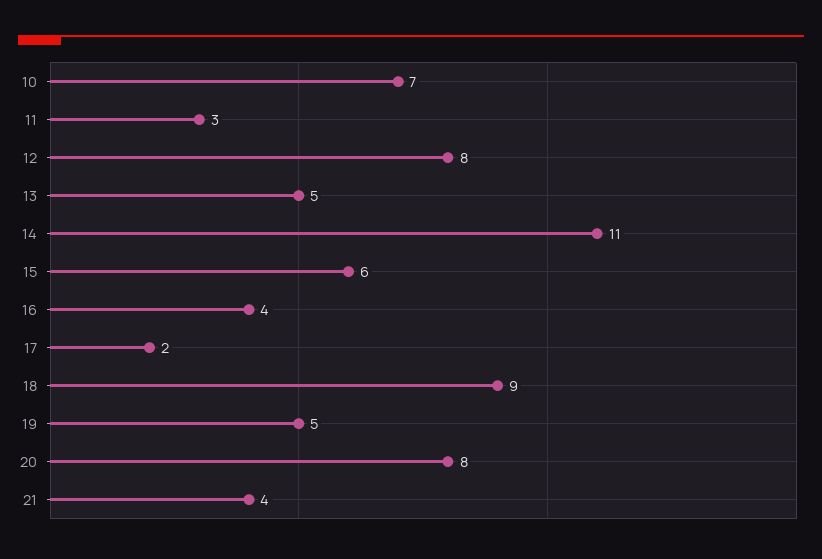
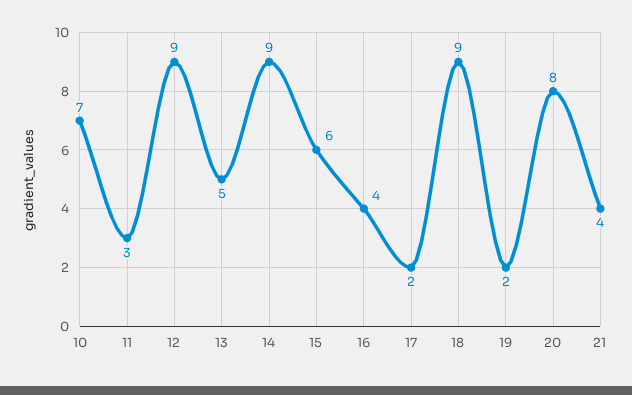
12: 8 -> 9
14: 11 -> 9
19: 5 -> 2

